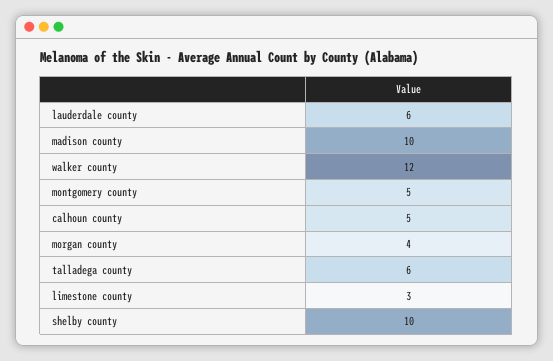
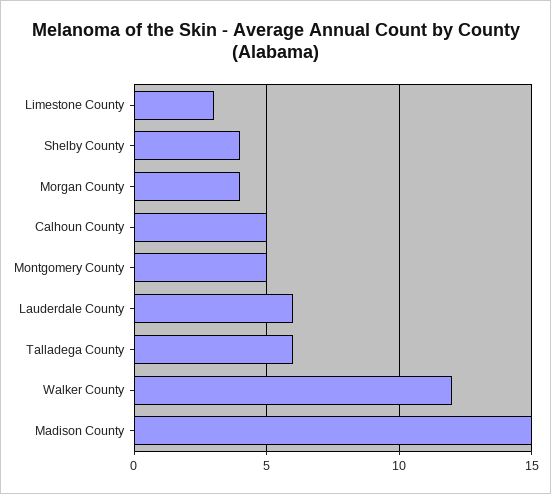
madison county: 10 -> 15
shelby county: 10 -> 4

